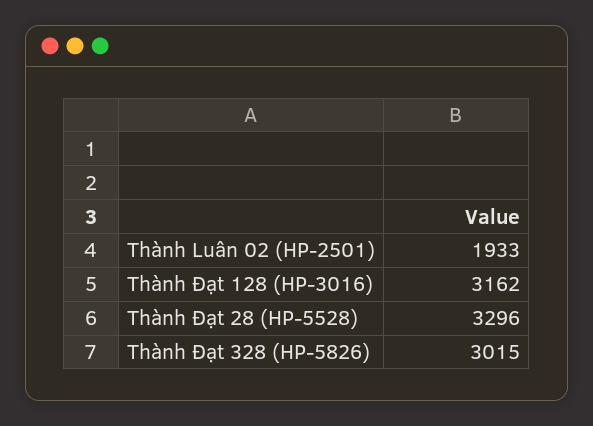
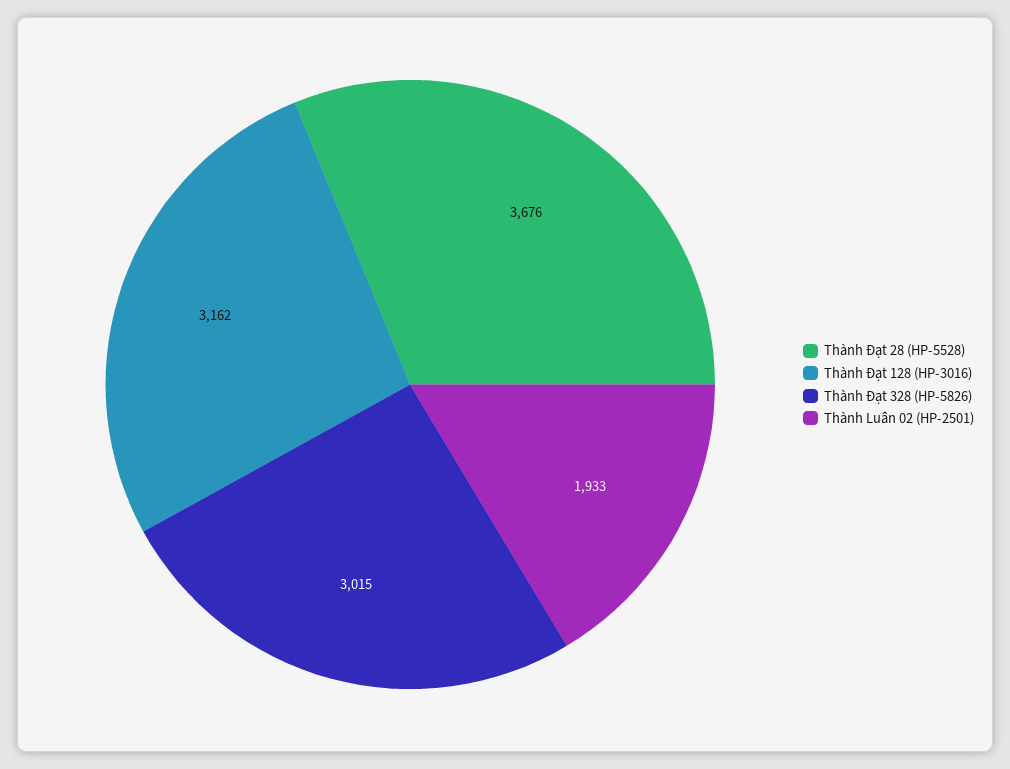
Thành Đạt 28 (HP-5528): 3296 -> 3676

